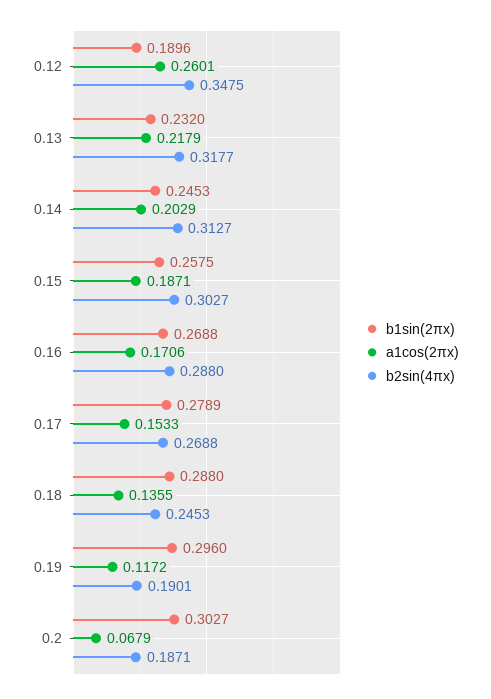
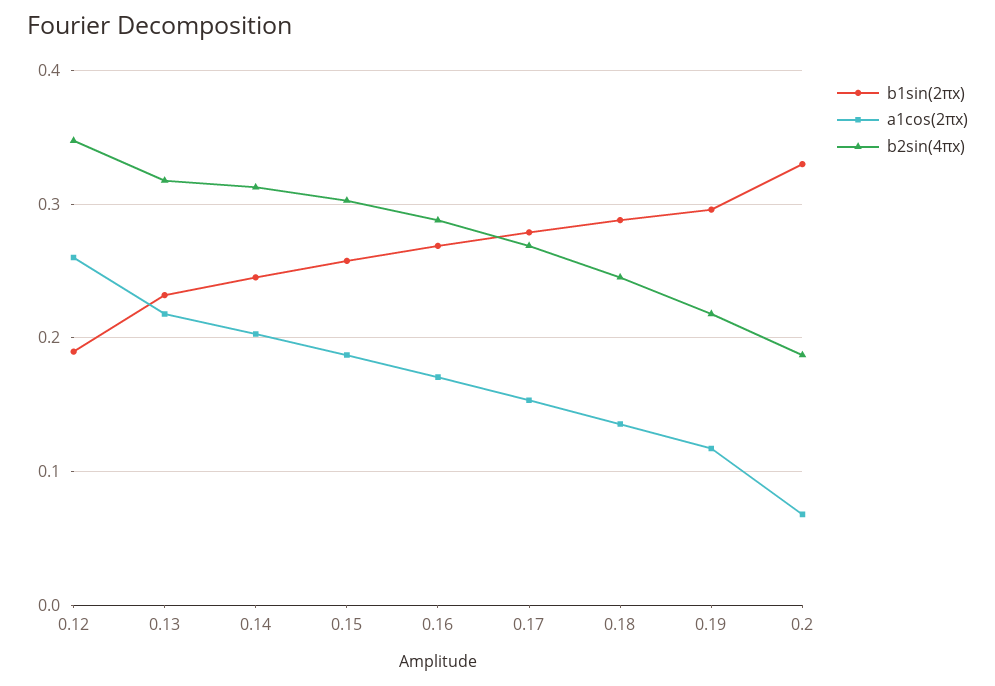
b2sin(4πx), 0.19: 0.1901 -> 0.22
b1sin(2πx), 0.2: 0.3027 -> 0.33

